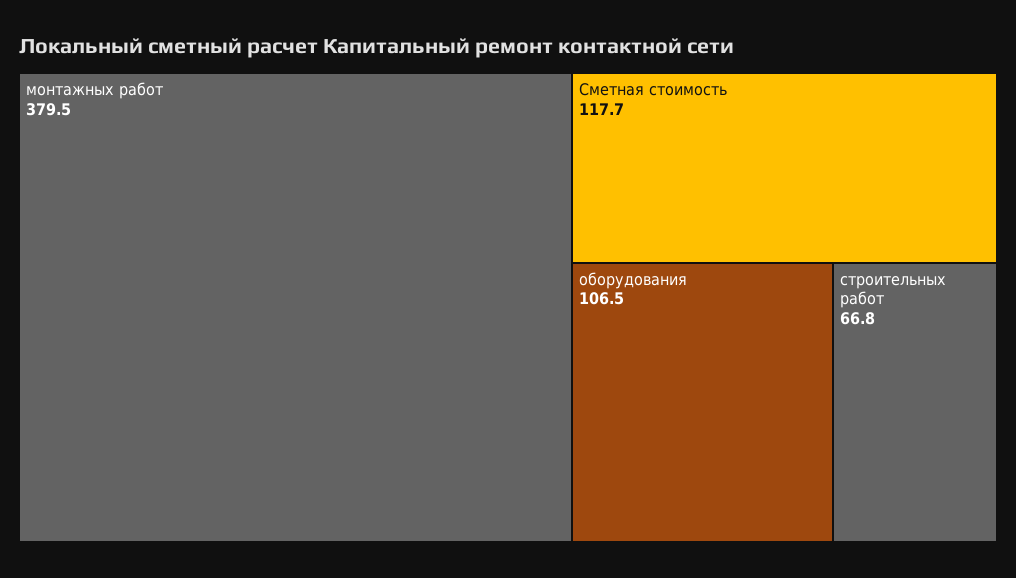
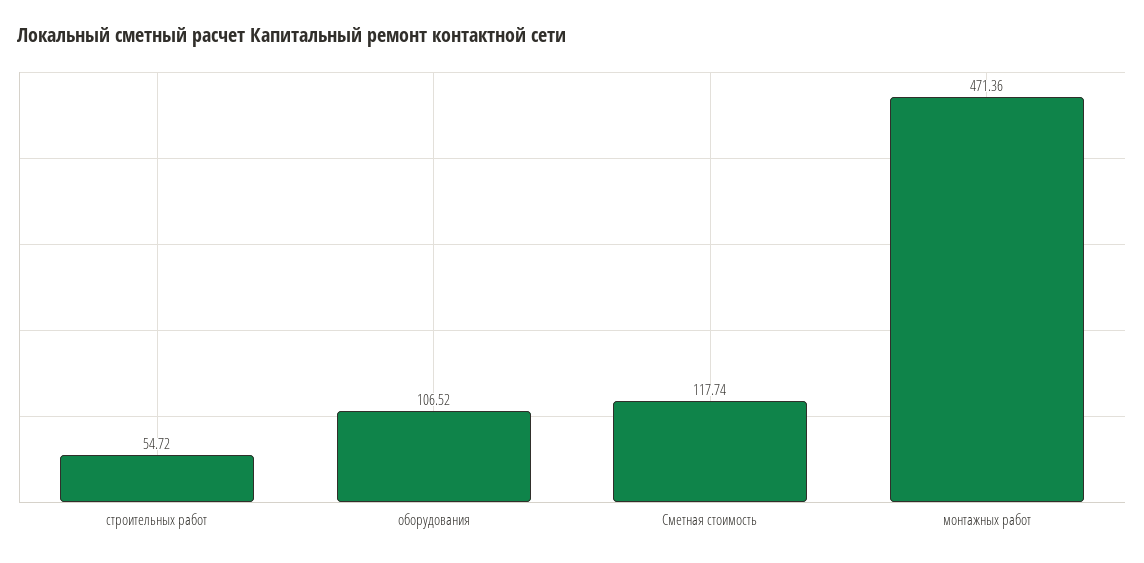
монтажных работ: 379.5 -> 471.36
строительных работ: 66.8 -> 54.72

